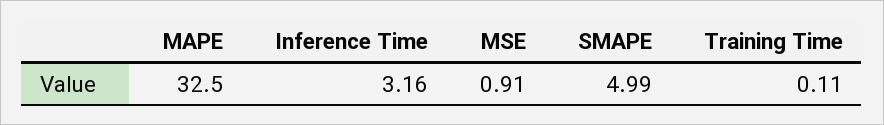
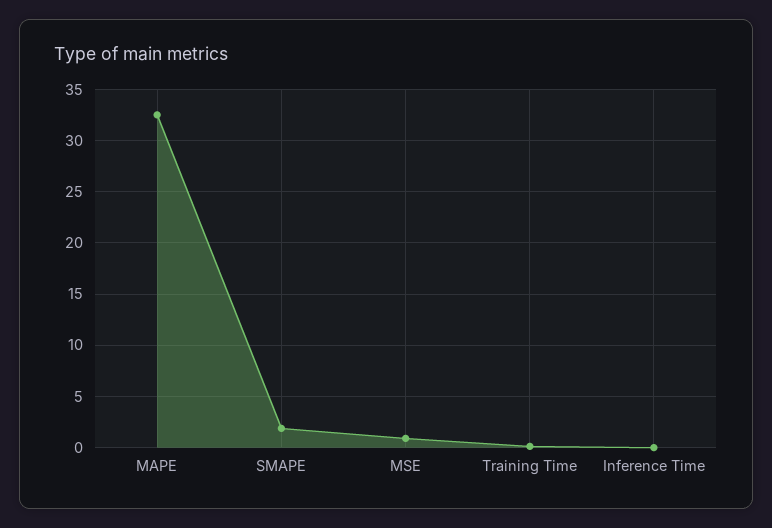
Inference Time: 3.16 -> 0
SMAPE: 4.99 -> 2

